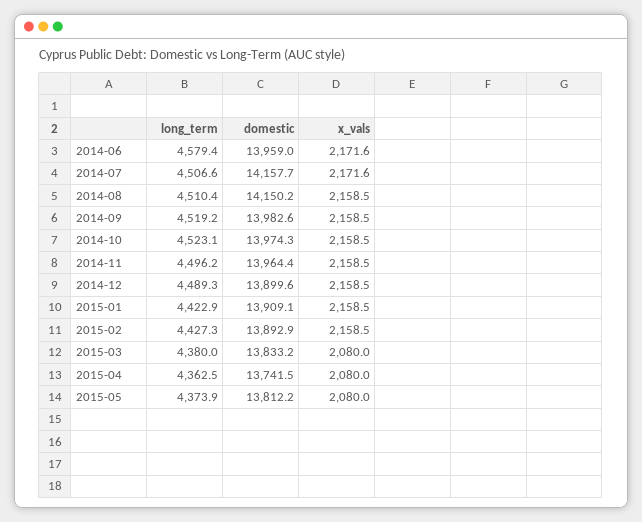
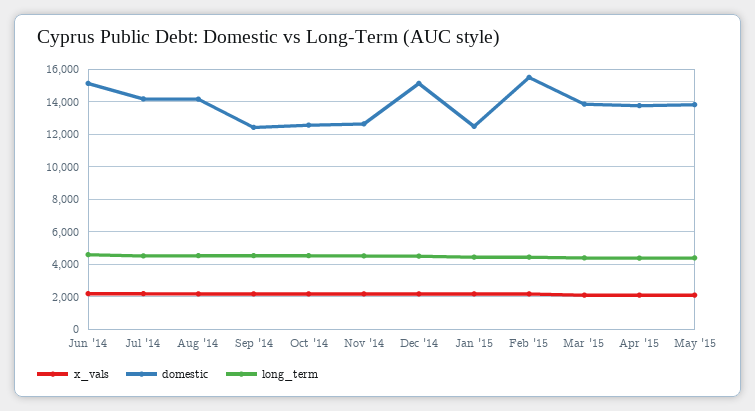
domestic, 2014-06: 13959 -> 15000
domestic, 2014-09: 13982.6 -> 12500
domestic, 2014-10: 13974.3 -> 12500
domestic, 2014-11: 13964.4 -> 12500
domestic, 2014-12: 13899.6 -> 15000
domestic, 2015-01: 13909.1 -> 12500
domestic, 2015-02: 13892.9 -> 15500

